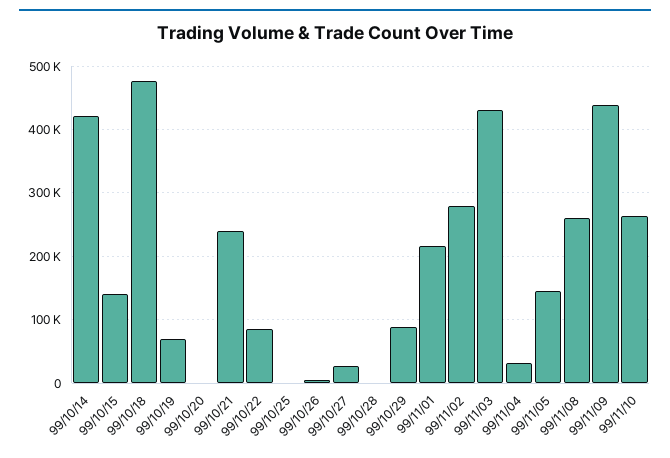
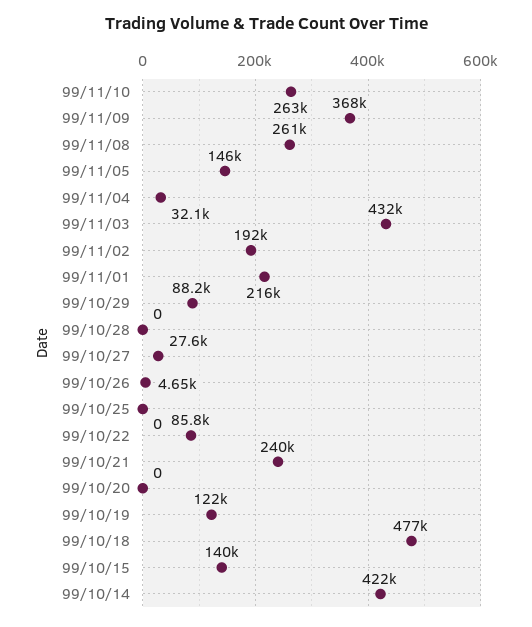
99/10/19: 70000 -> 122000
99/11/02: 280000 -> 192000
99/11/09: 440000 -> 368000

